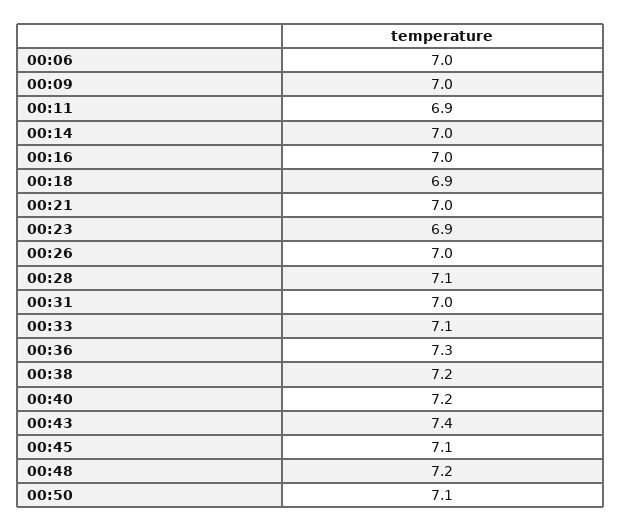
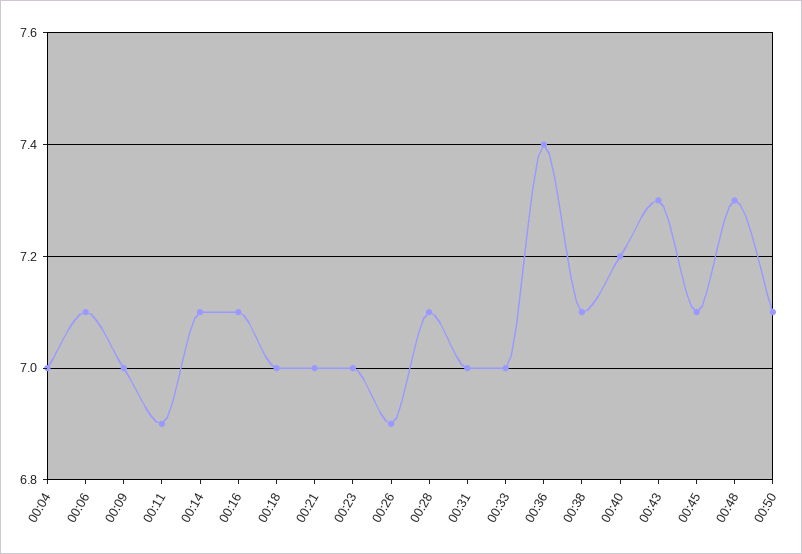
00:06: 7 -> 7.1
00:14: 7 -> 7.1
00:16: 7 -> 7.1
00:18: 6.9 -> 7
00:23: 6.9 -> 7
00:26: 7 -> 6.9
00:33: 7.1 -> 7
00:36: 7.3 -> 7.4
00:38: 7.2 -> 7.1
00:43: 7.4 -> 7.3
00:48: 7.2 -> 7.3
00:04: none -> 7

